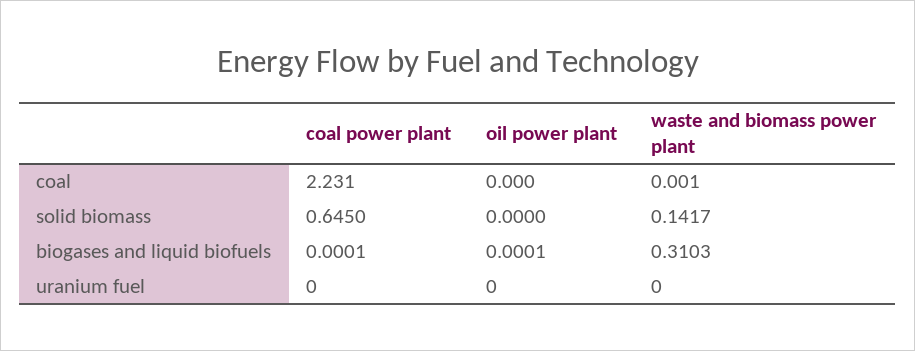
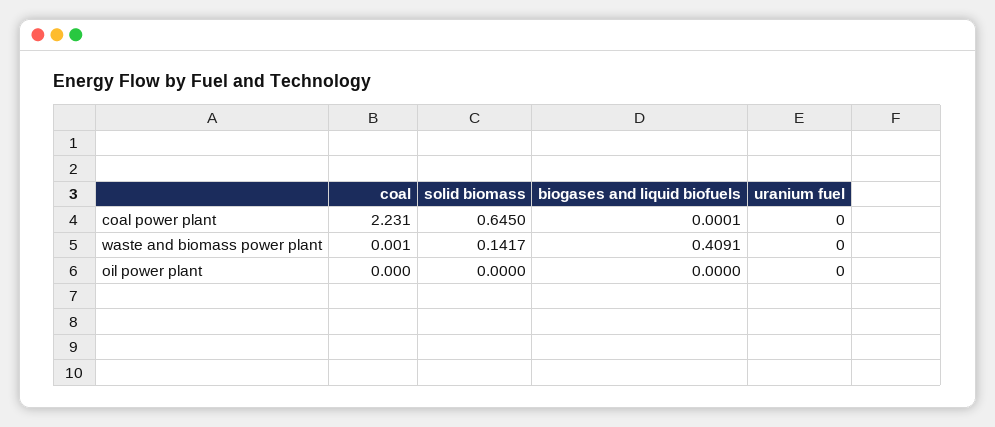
oil power plant, biogases and liquid biofuels: 0.0001 -> 0
waste and biomass power plant, biogases and liquid biofuels: 0.3103 -> 0.4091

